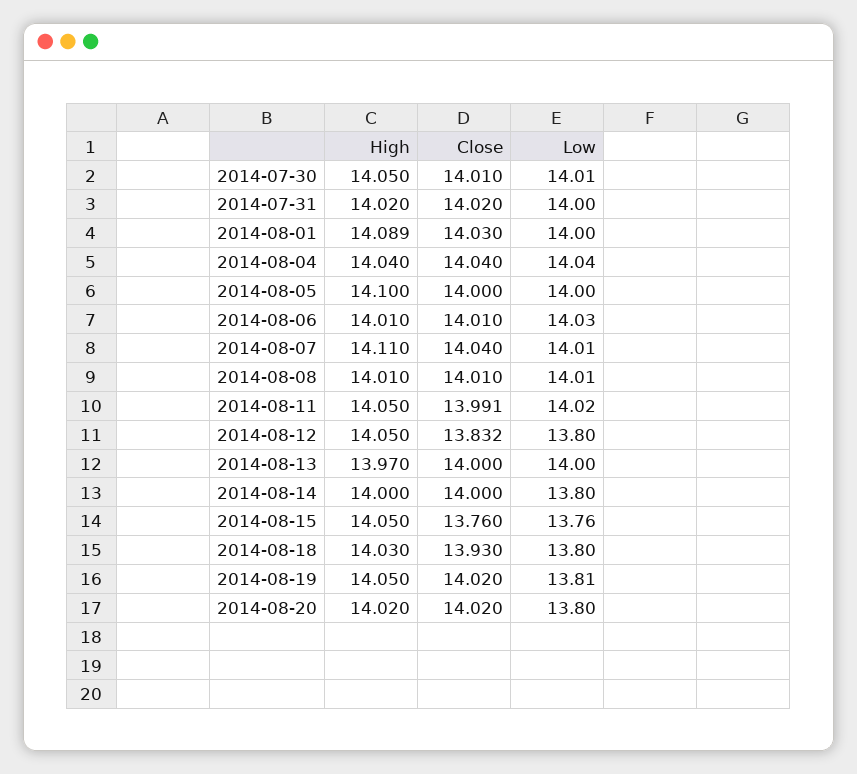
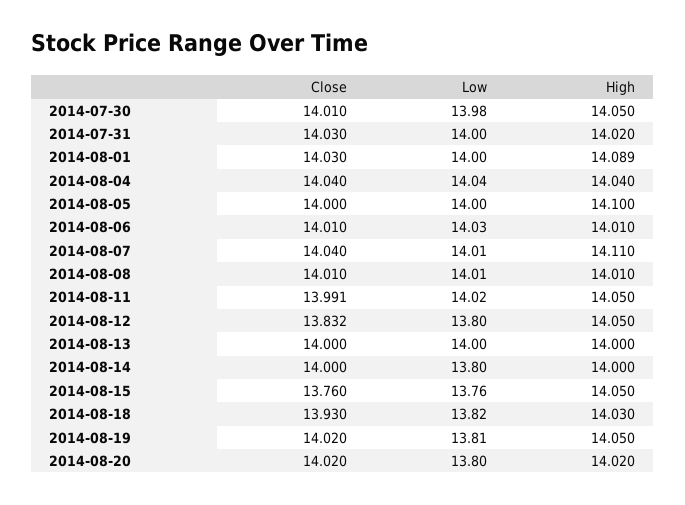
Low, 2014-07-30: 14.01 -> 13.98
Close, 2014-07-31: 14.02 -> 14.03
High, 2014-08-13: 13.97 -> 14
Low, 2014-08-18: 13.8 -> 13.82

